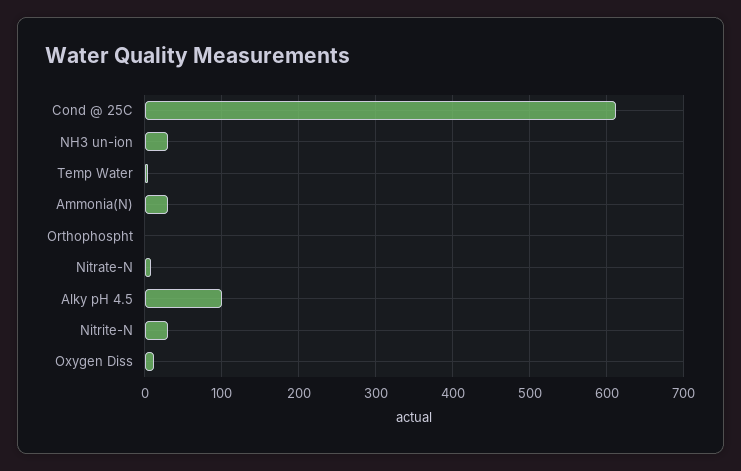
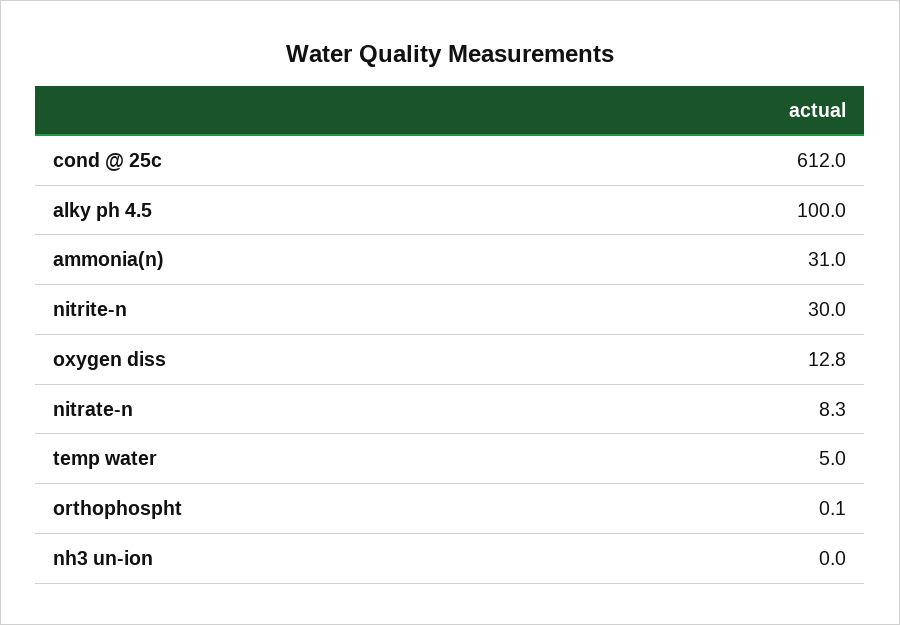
NH3 un-ion: 30 -> 0

